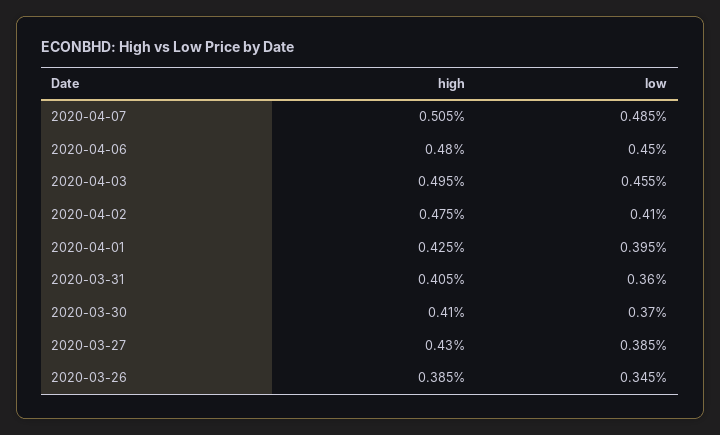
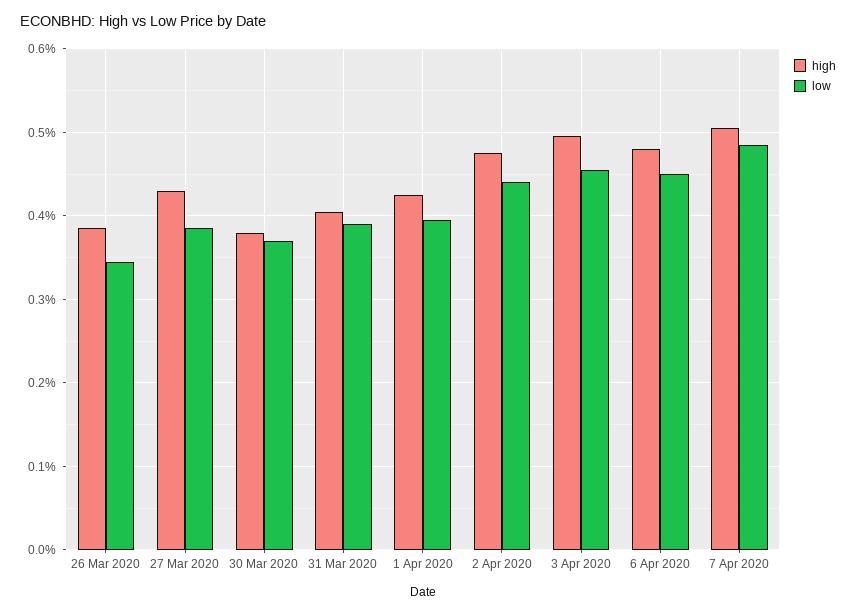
low, 2020-04-02: 0.41 -> 0.44
low, 2020-03-31: 0.36 -> 0.39
high, 2020-03-30: 0.41 -> 0.38

